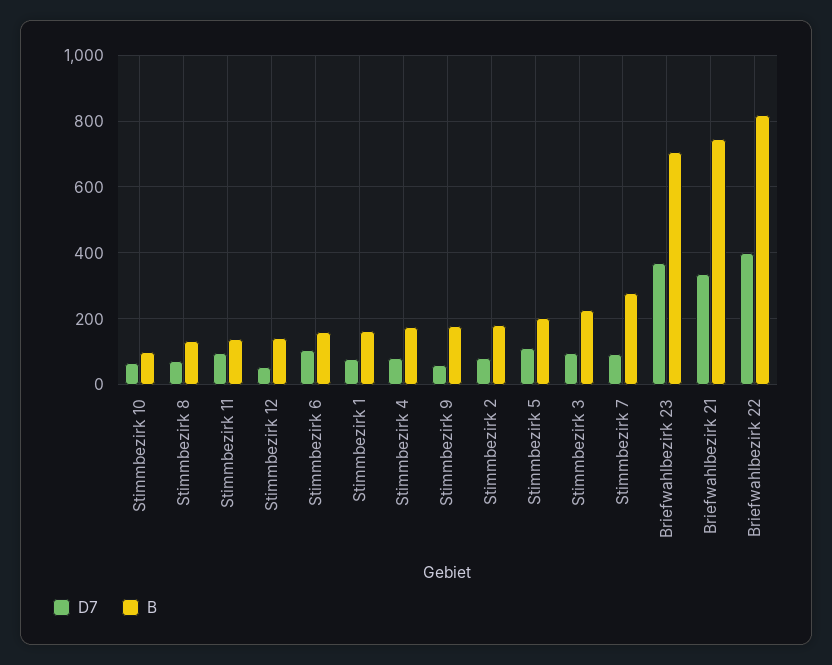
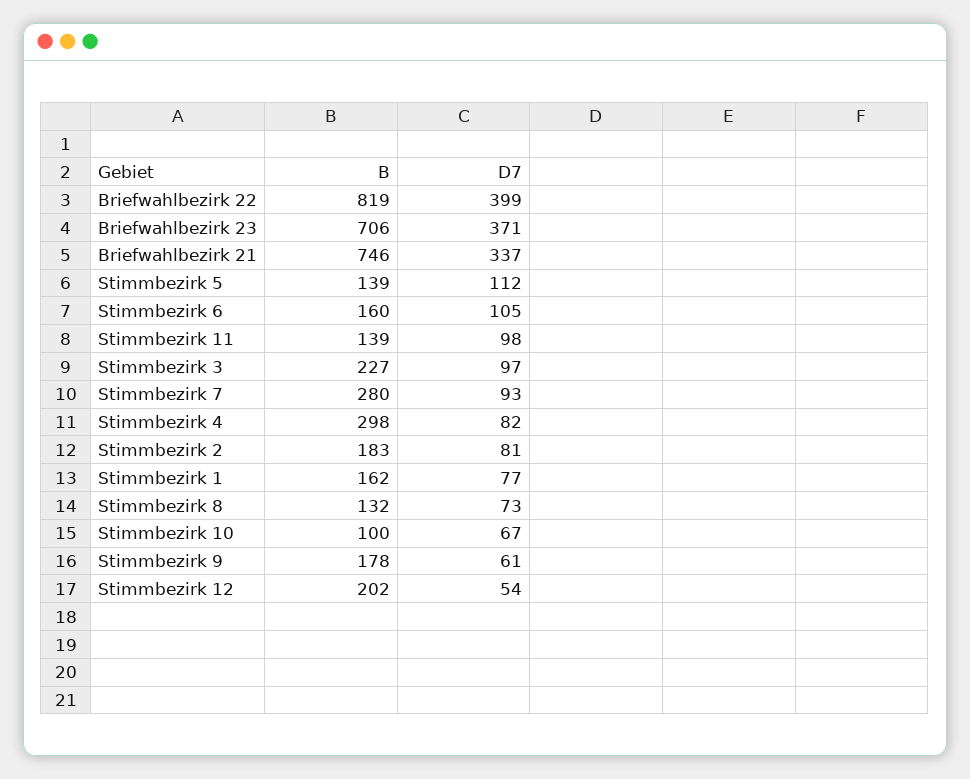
B, Stimmbezirk 12: 140 -> 202
B, Stimmbezirk 4: 180 -> 298
B, Stimmbezirk 5: 200 -> 139

